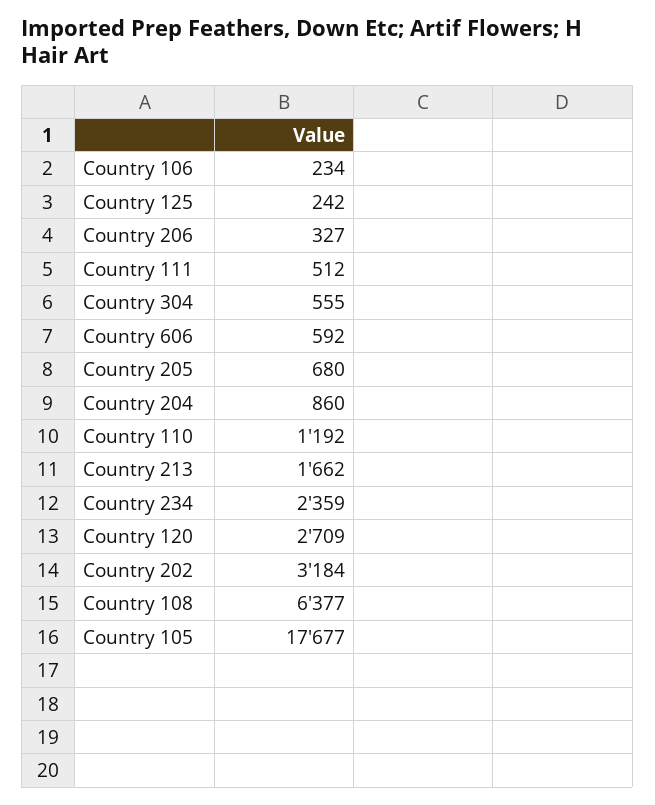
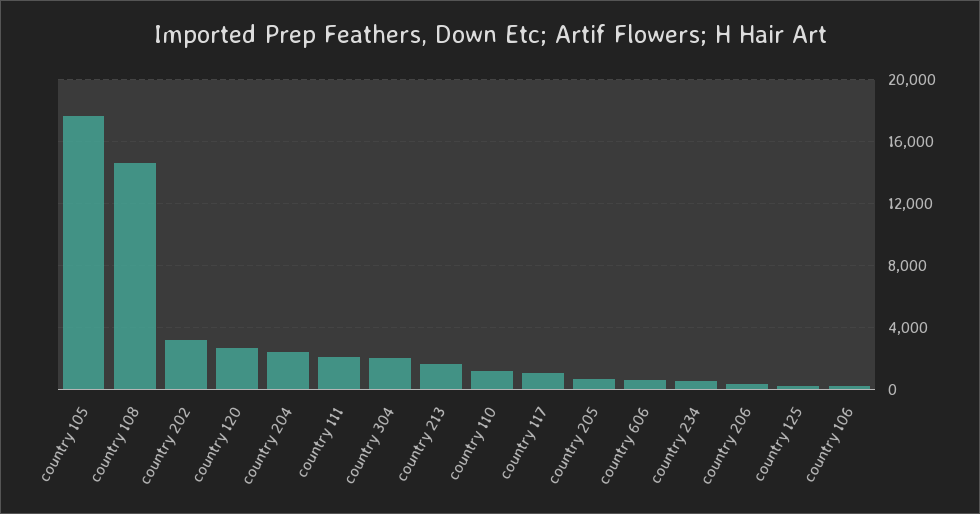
Country 111: 512 -> 2000
Country 304: 555 -> 2000
Country 204: 860 -> 2500
Country 234: 2359 -> 500
Country 108: 6377 -> 14500
country 117: none -> 1000

